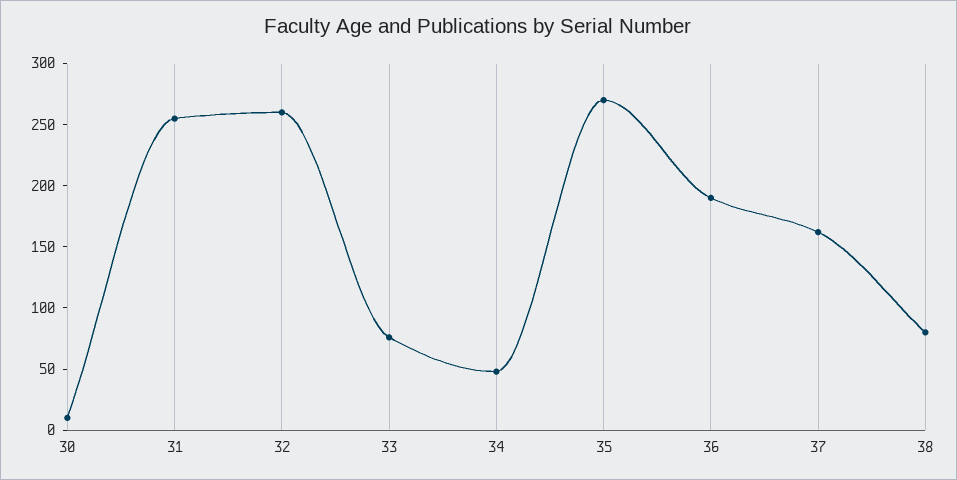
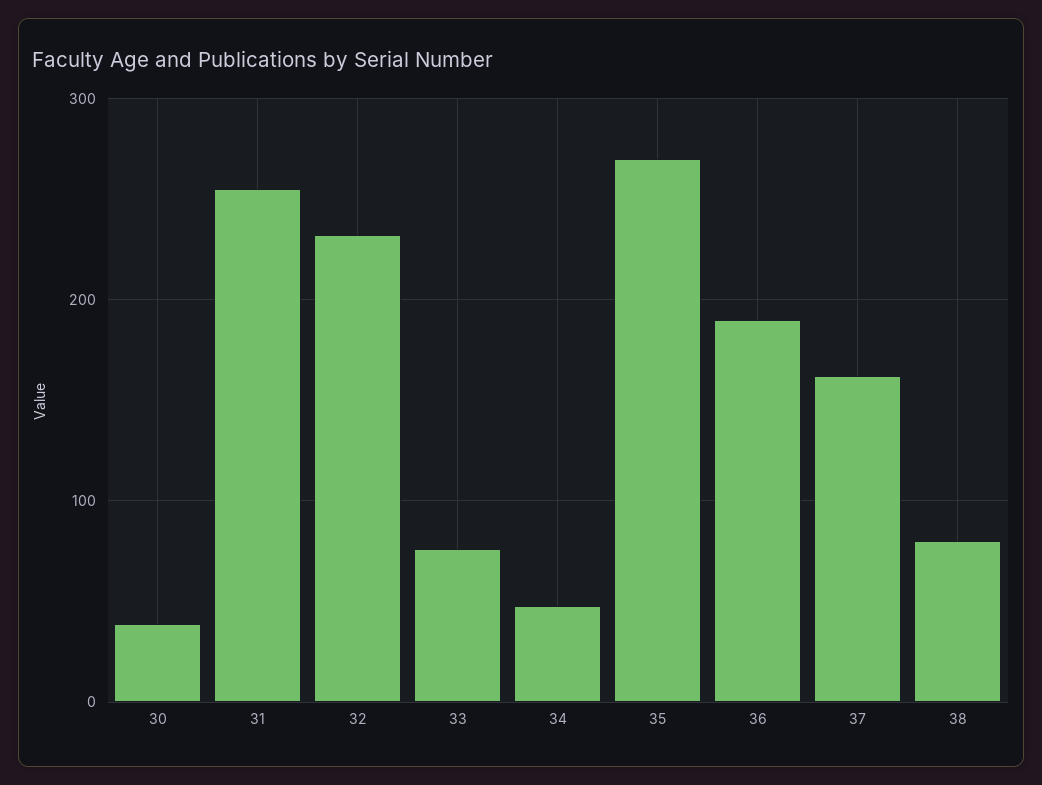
30: 10 -> 40
32: 260 -> 230

